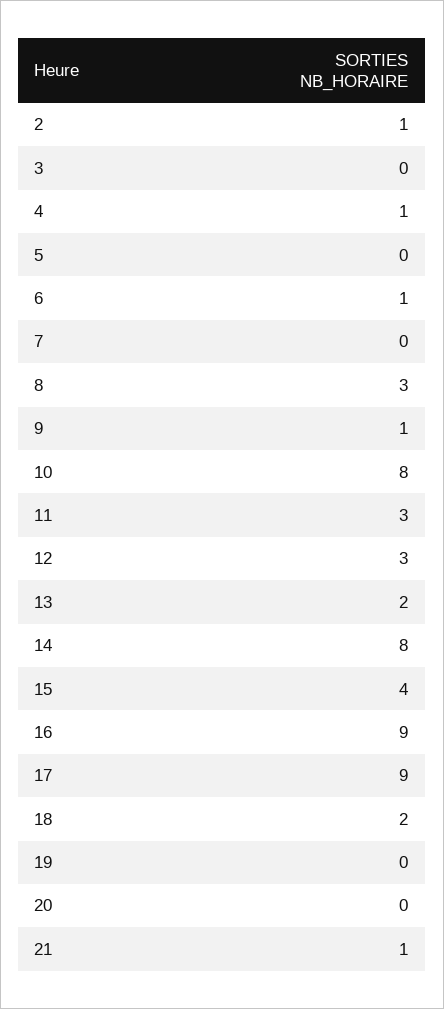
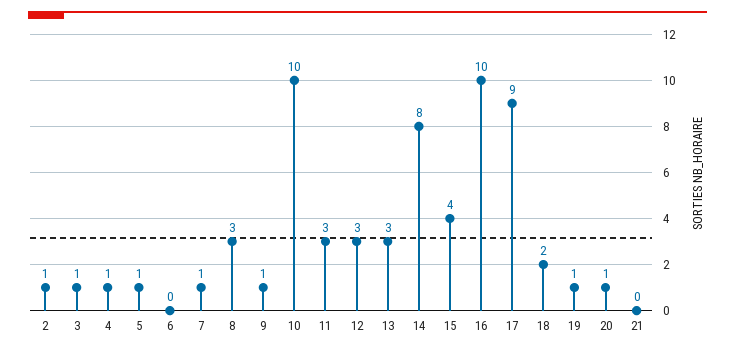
3: 0 -> 1
5: 0 -> 1
6: 1 -> 0
7: 0 -> 1
10: 8 -> 10
13: 2 -> 3
16: 9 -> 10
19: 0 -> 1
20: 0 -> 1
21: 1 -> 0

